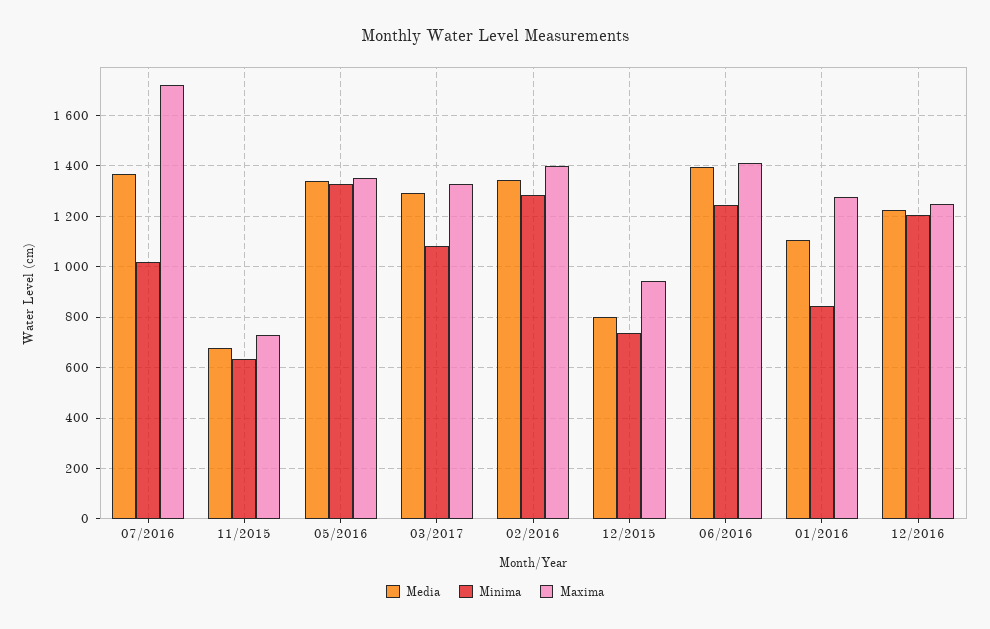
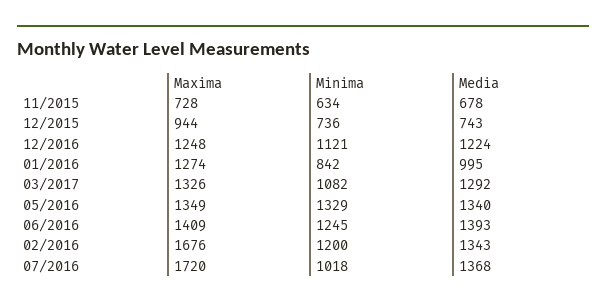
Minima, 02/2016: 1275 -> 1200
Maxima, 02/2016: 1400 -> 1676
Media, 12/2015: 800 -> 743
Media, 01/2016: 1100 -> 995
Minima, 12/2016: 1200 -> 1121

